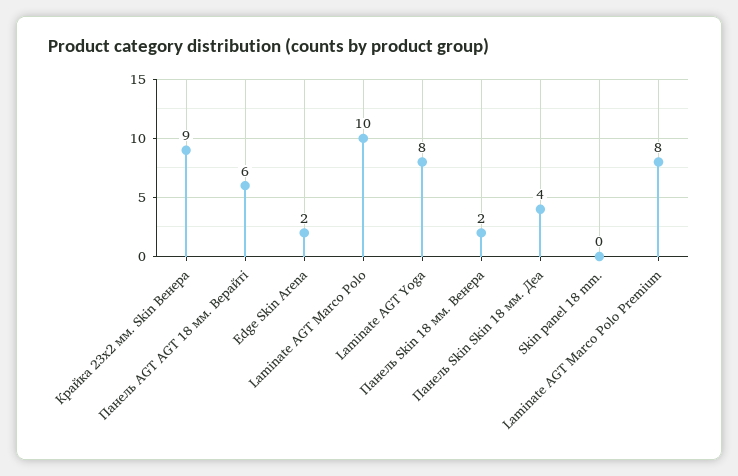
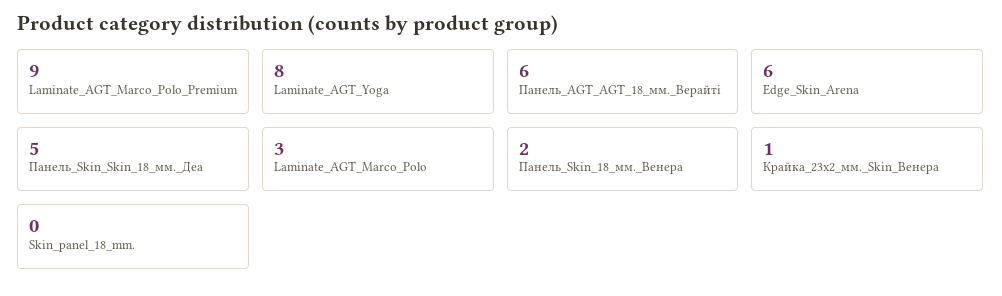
Крайка 23x2 мм. Skin Венера: 9 -> 1
Edge Skin Arena: 2 -> 6
Laminate AGT Marco Polo: 10 -> 3
Панель Skin Skin 18 мм. Деа: 4 -> 5
Laminate AGT Marco Polo Premium: 8 -> 9

